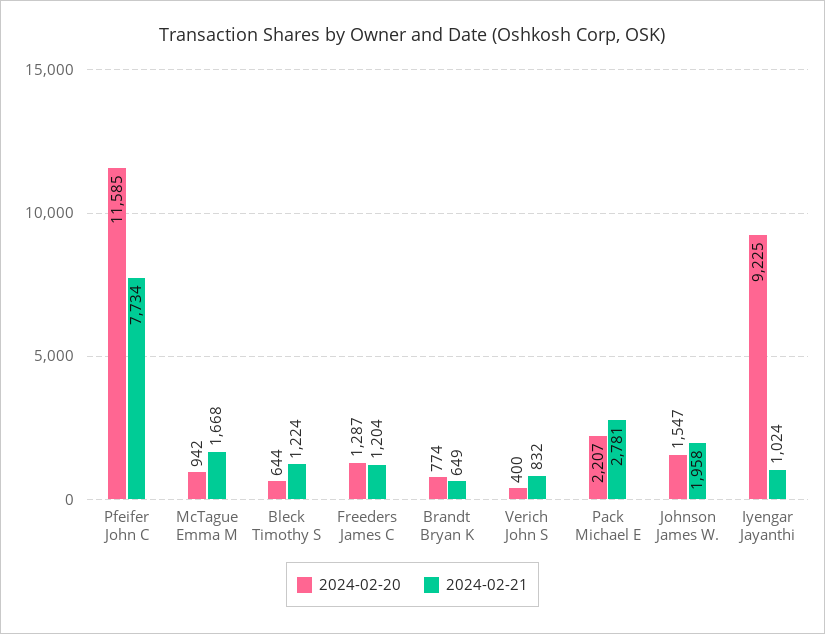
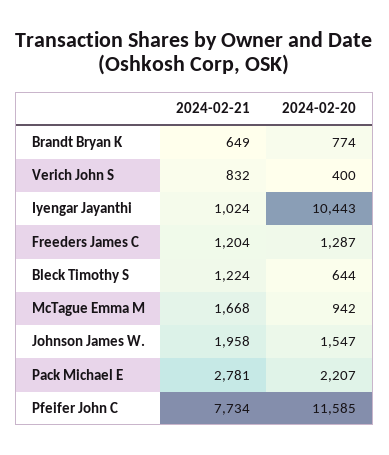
2024-02-20, Iyengar Jayanthi: 9225 -> 10443

